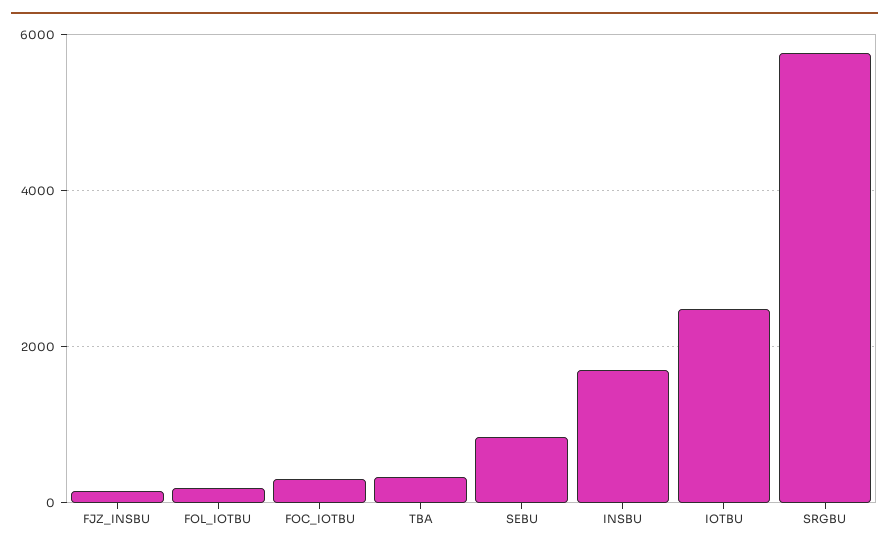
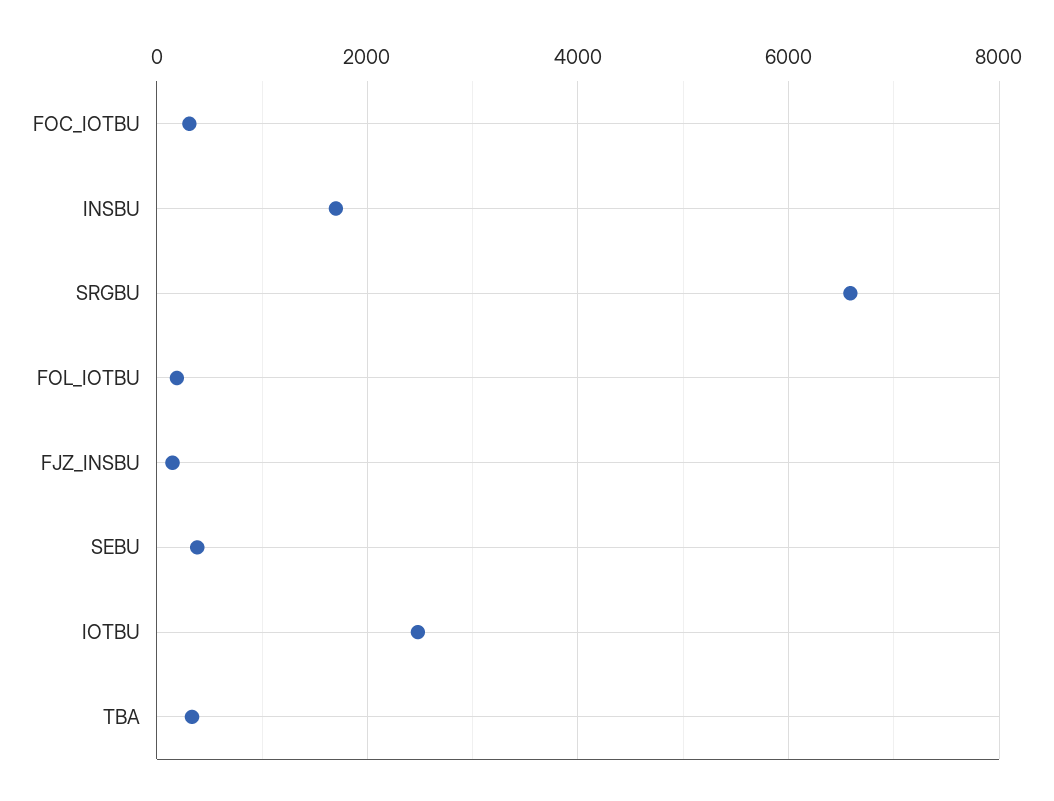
SEBU: 800 -> 400
SRGBU: 5800 -> 6600

